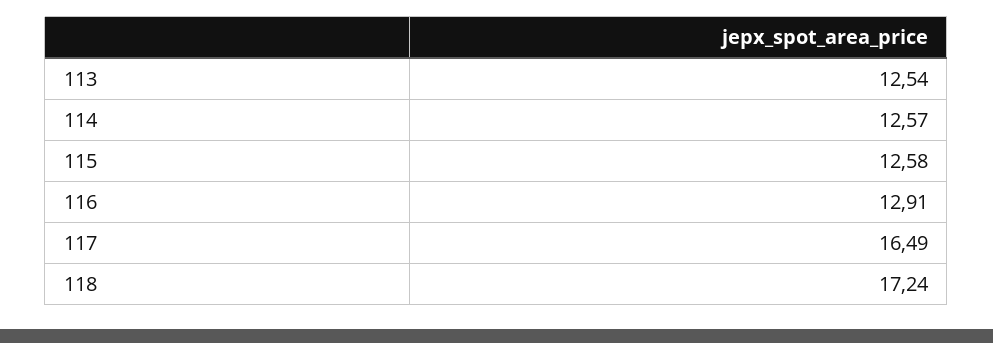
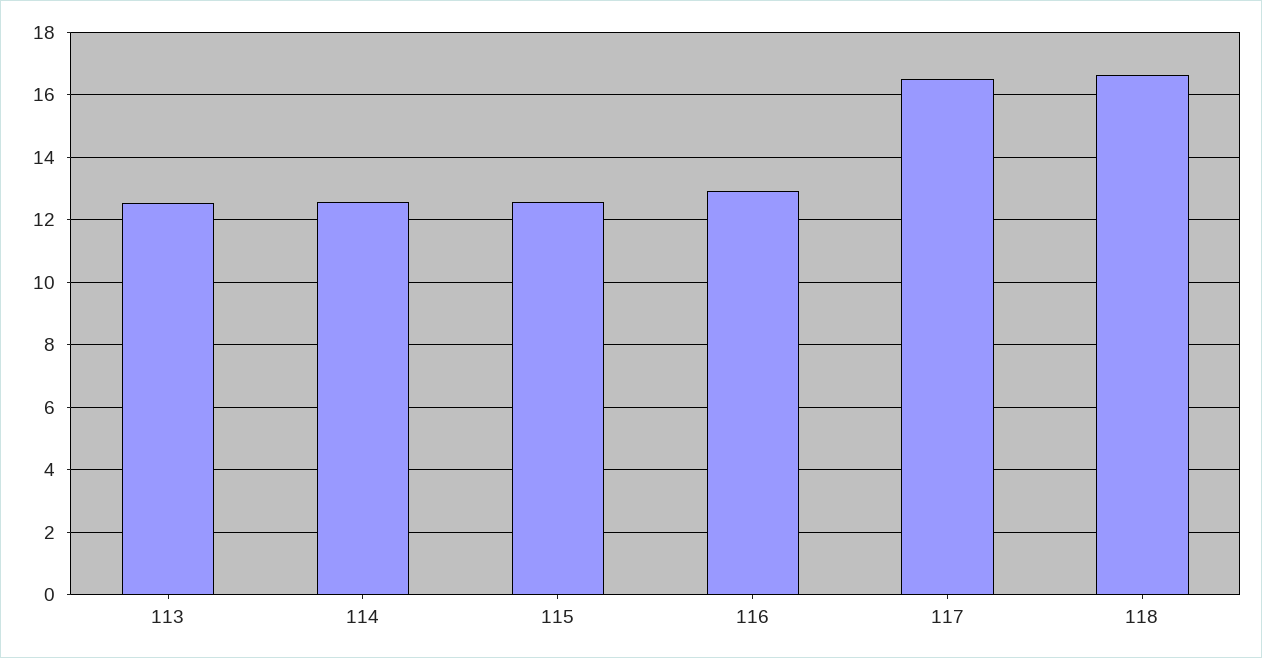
118: 17.24 -> 16.6

